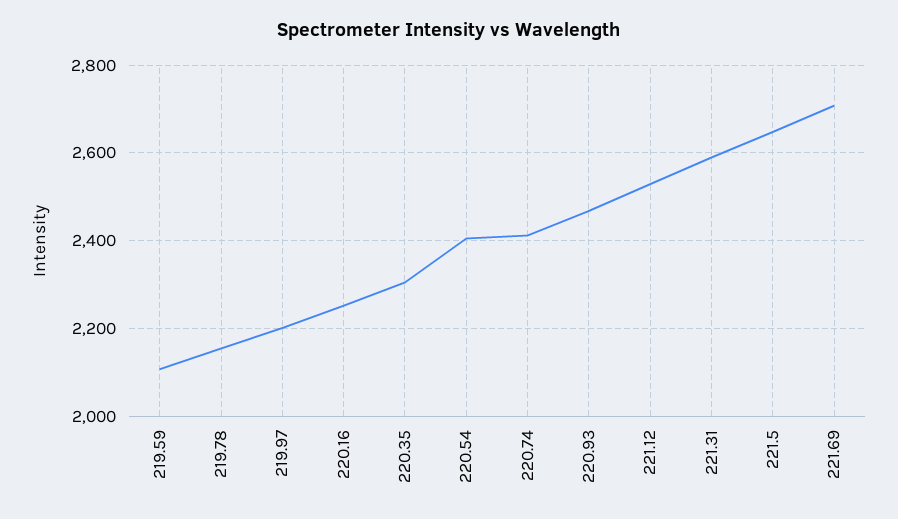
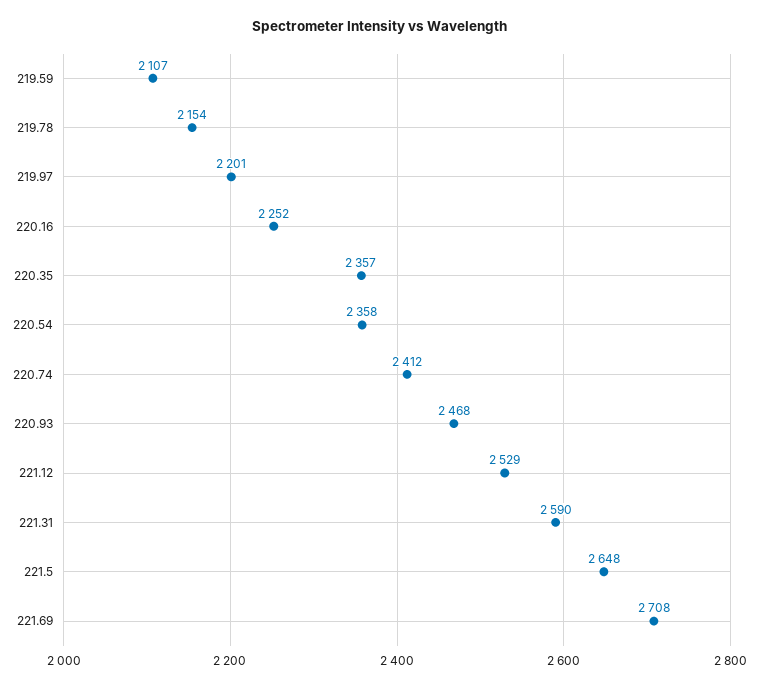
220.35: 2300 -> 2357
220.54: 2400 -> 2358

